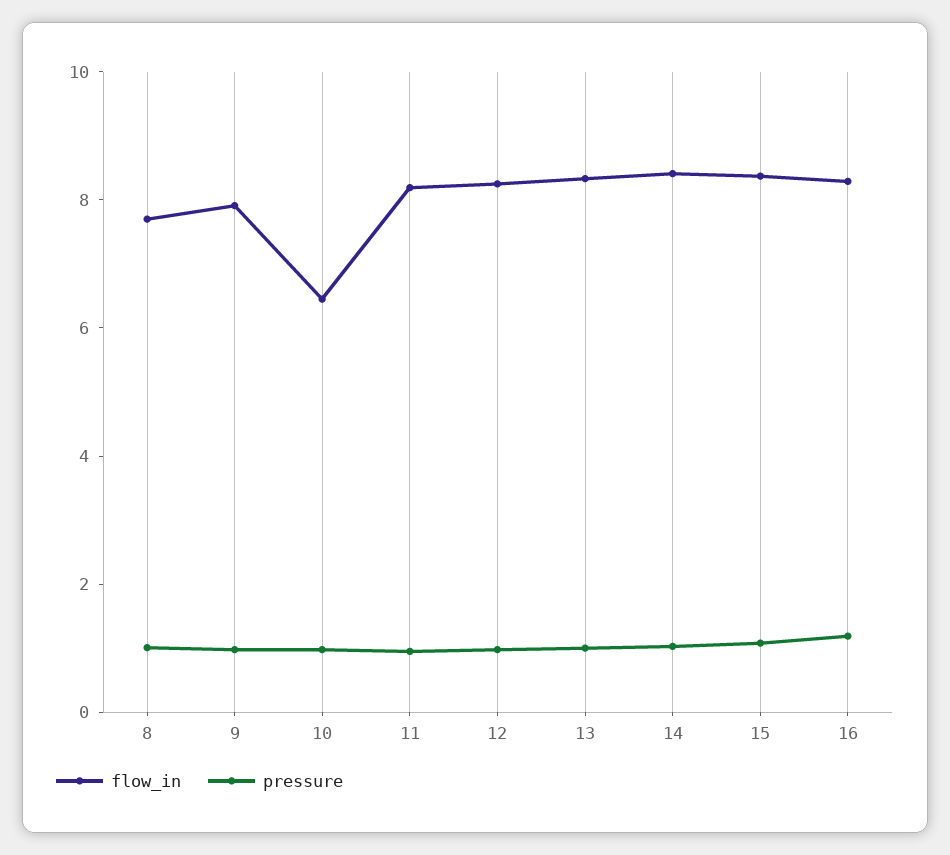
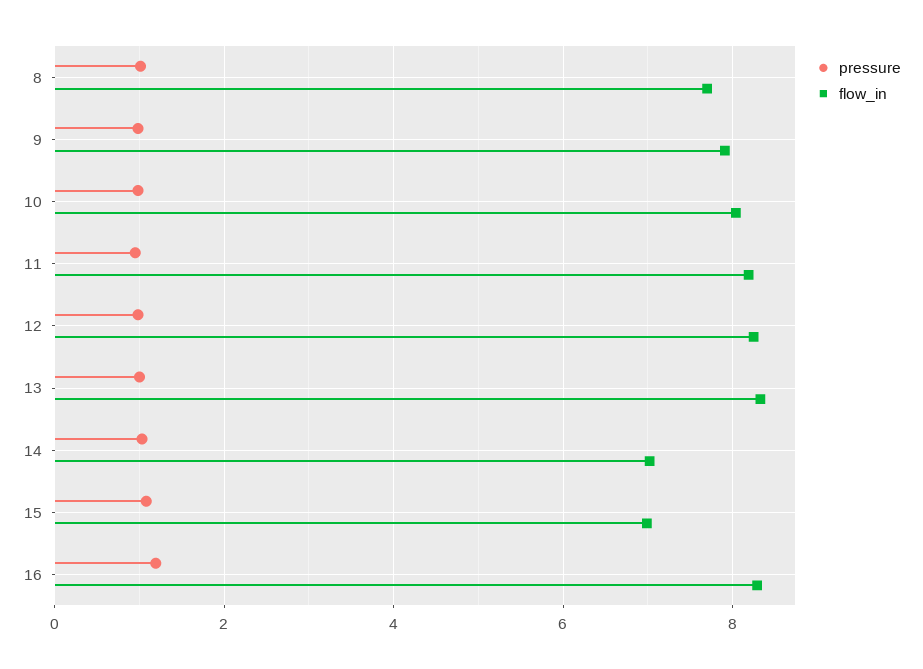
flow_in, 10: 6.5 -> 8
flow_in, 14: 8.5 -> 7
flow_in, 15: 8.5 -> 7

